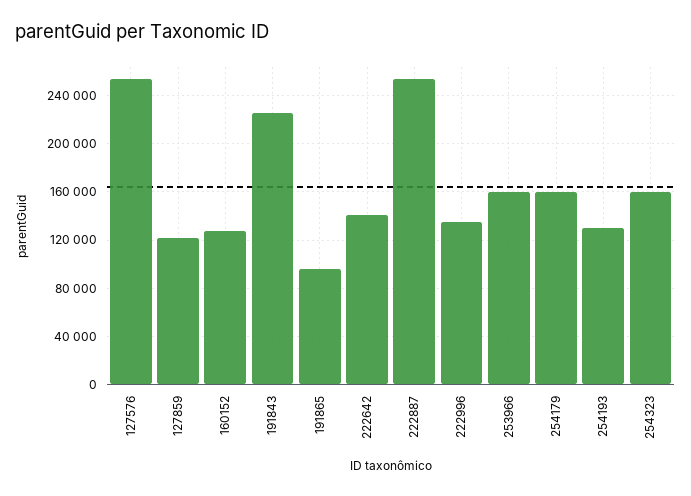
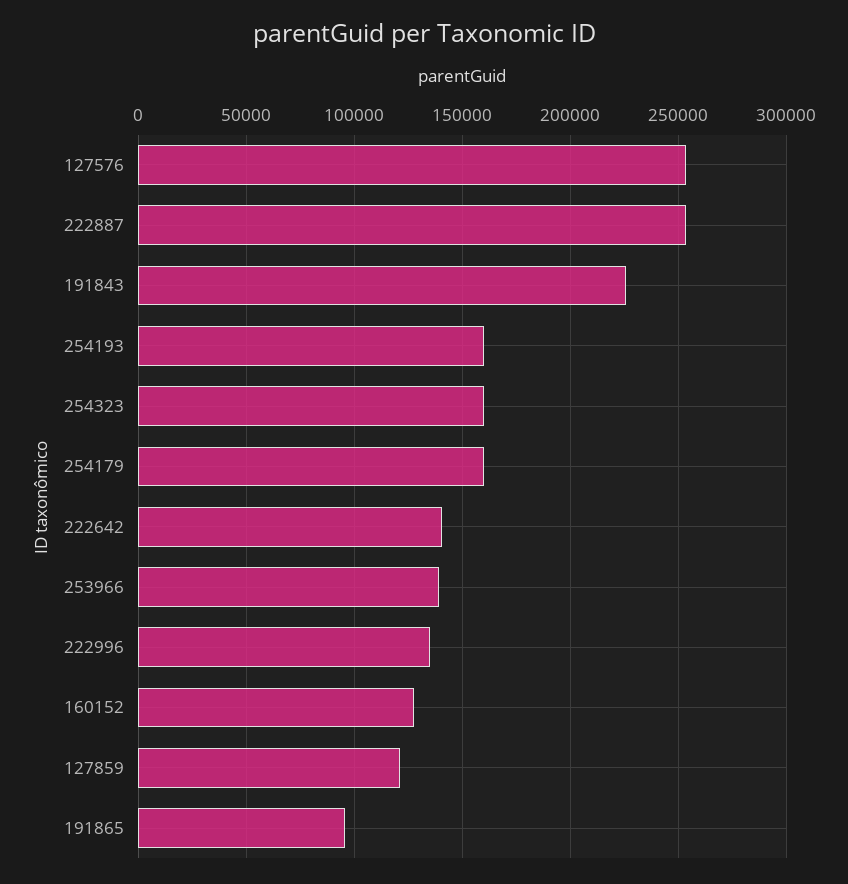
253966: 160000 -> 140000
254193: 130000 -> 160000

